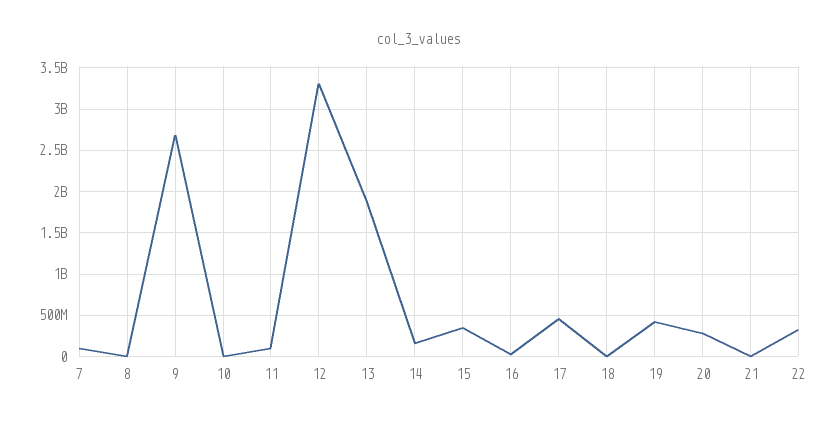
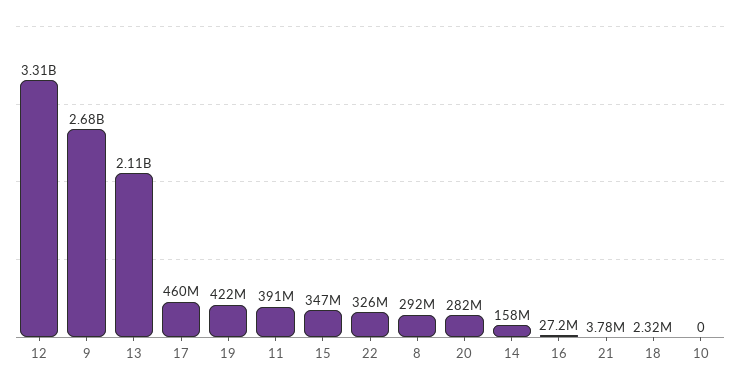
7: 100000000 -> none
8: 0 -> 292000000
11: 100000000 -> 391000000
13: 1900000000 -> 2110000000

